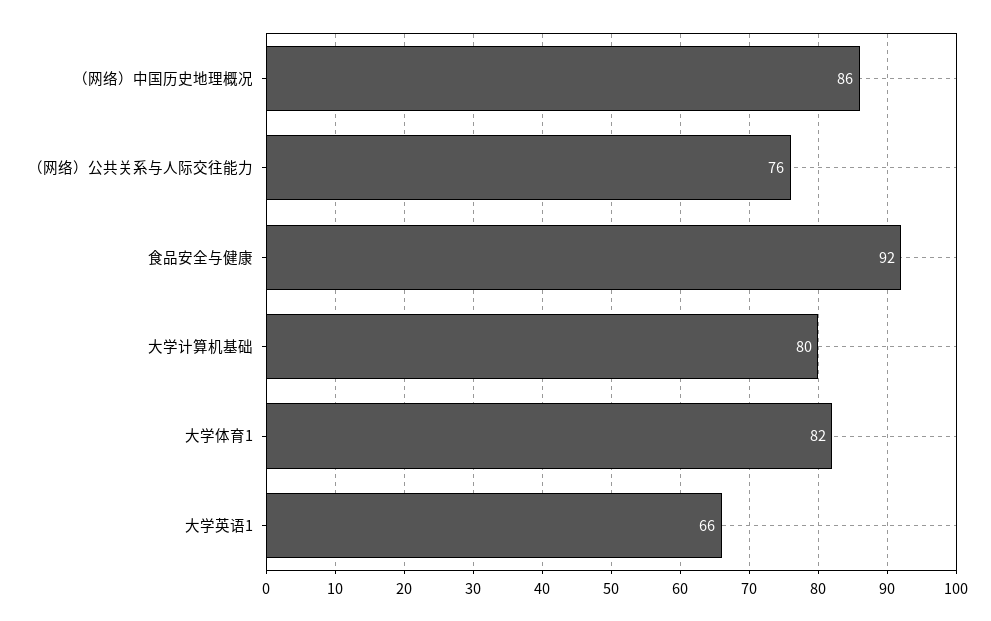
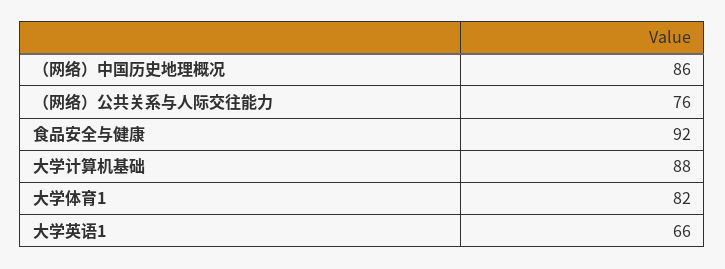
大学计算机基础: 80 -> 88

